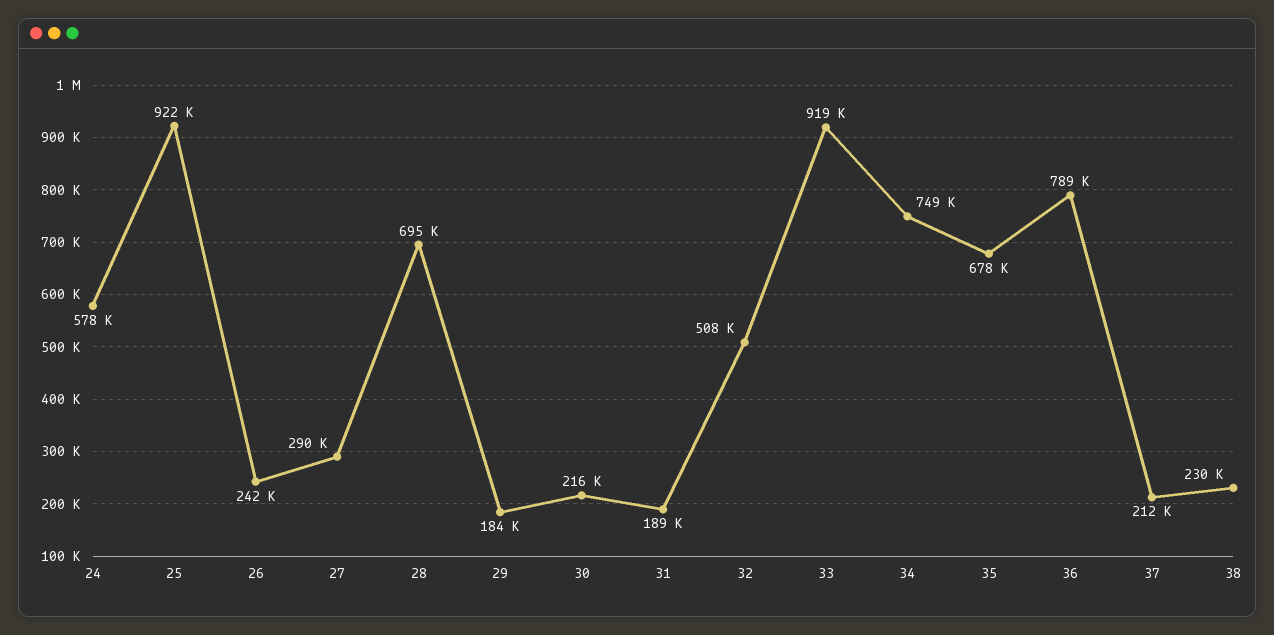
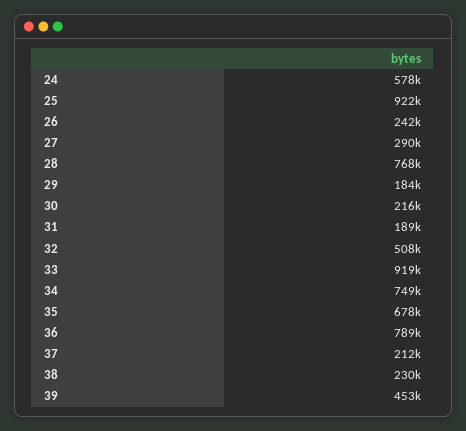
28: 695000 -> 768000
39: none -> 453000

